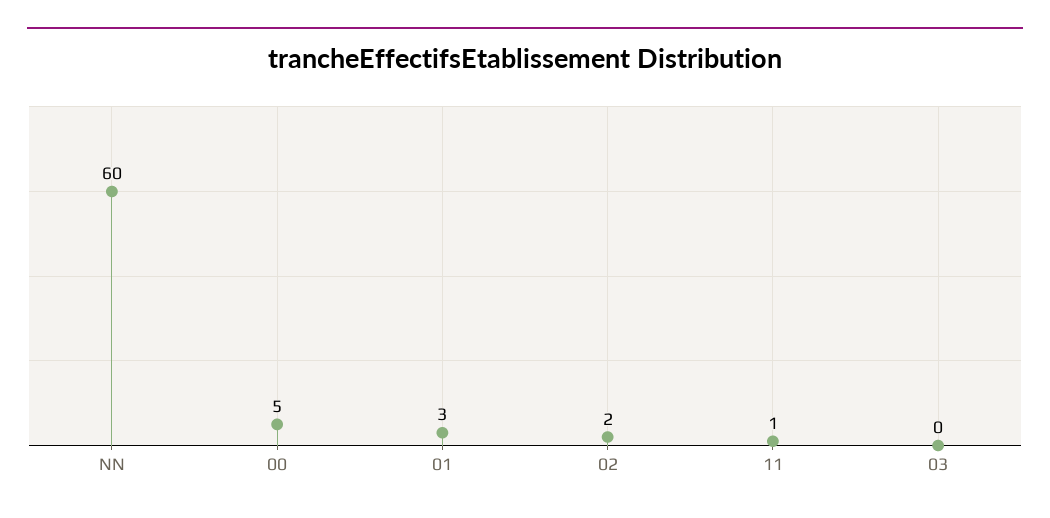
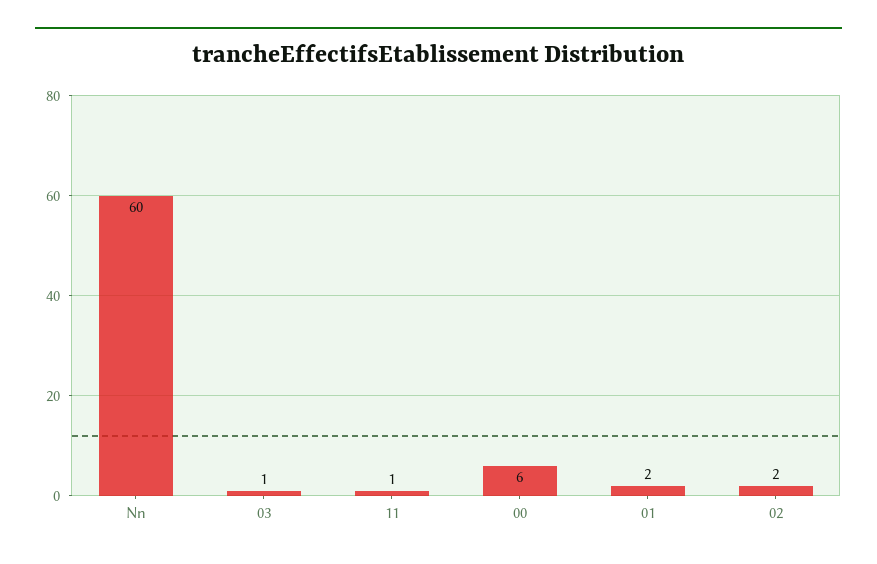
00: 5 -> 6
01: 3 -> 2
03: 0 -> 1

